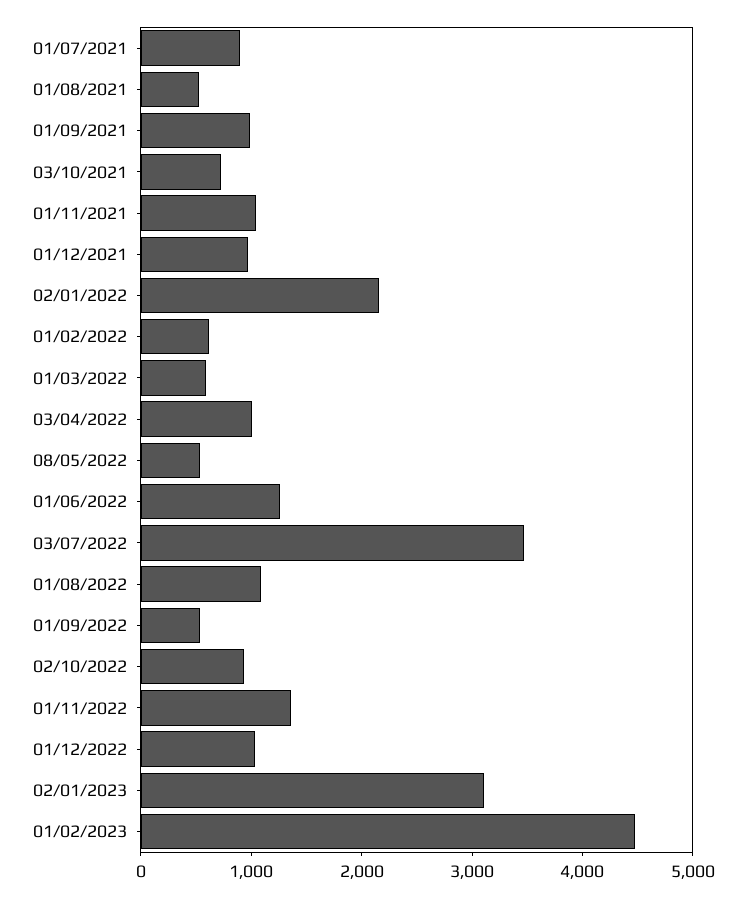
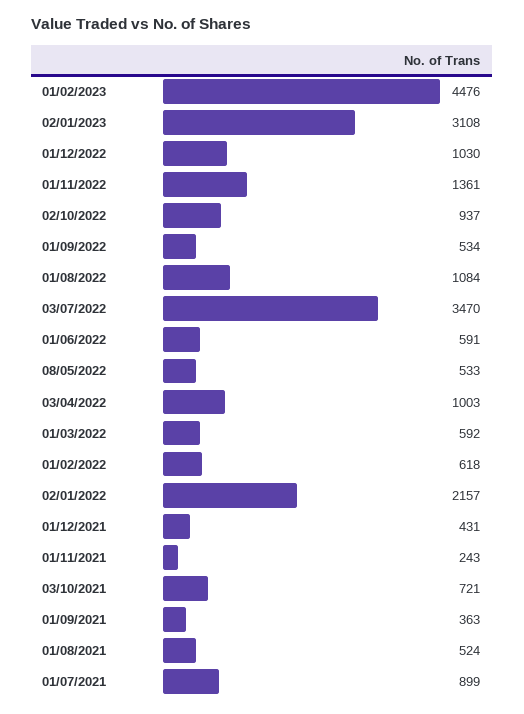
01/09/2021: 1000 -> 363
01/11/2021: 1000 -> 243
01/12/2021: 1000 -> 431
01/06/2022: 1200 -> 591

